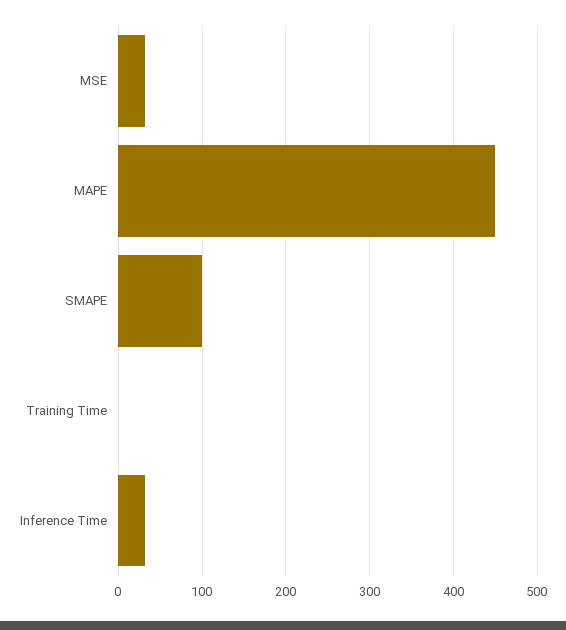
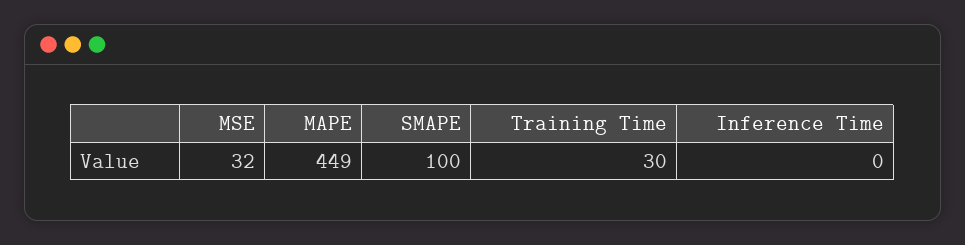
Training Time: 0 -> 30
Inference Time: 30 -> 0

